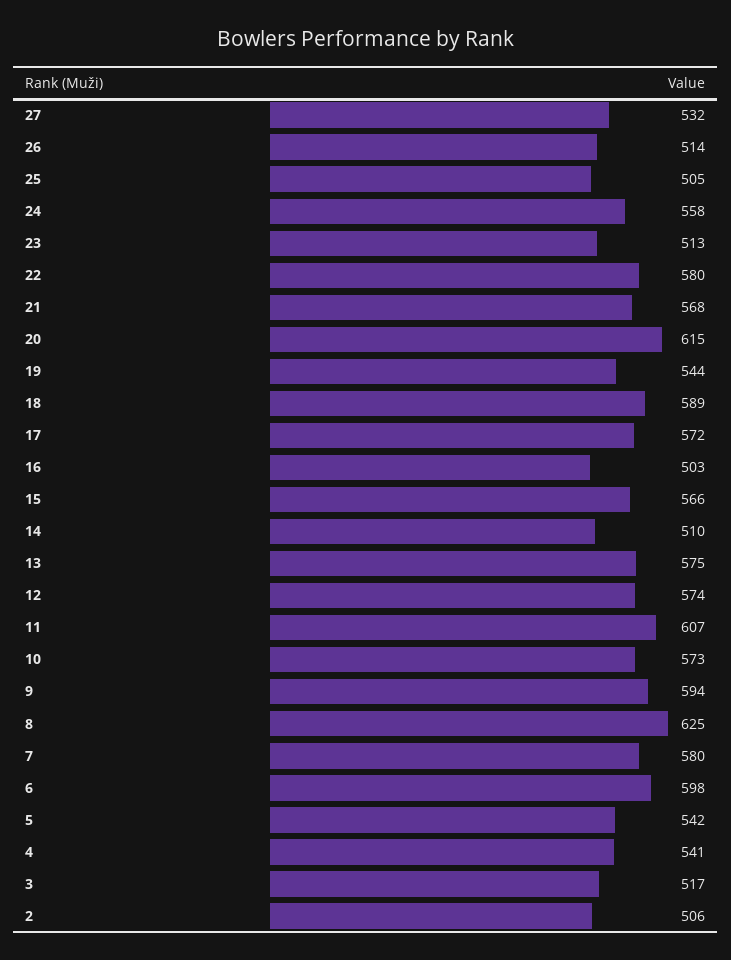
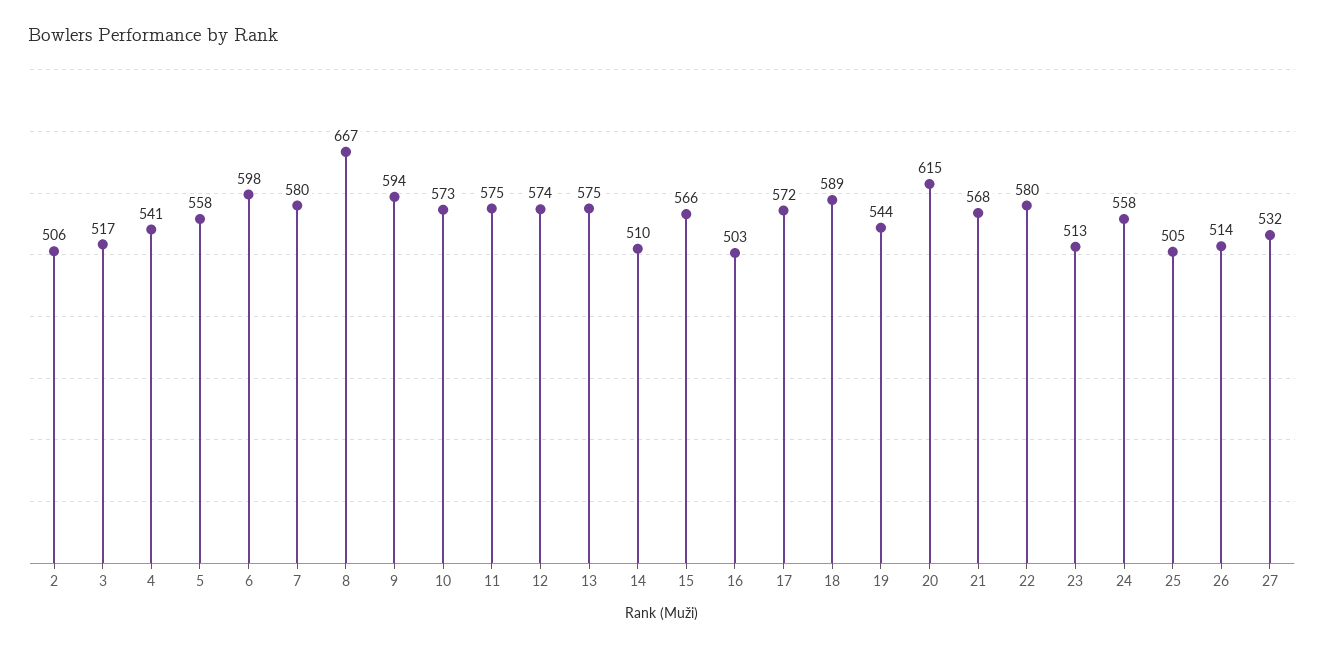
11: 607 -> 575
8: 625 -> 667
5: 542 -> 558

